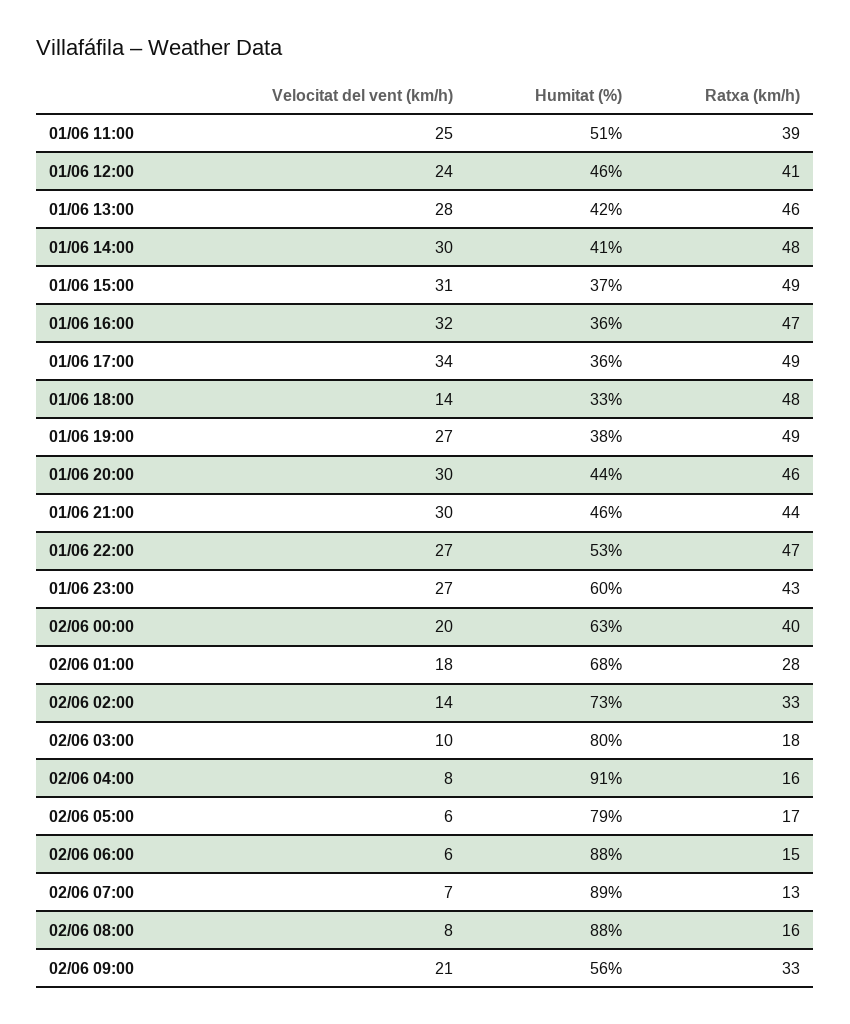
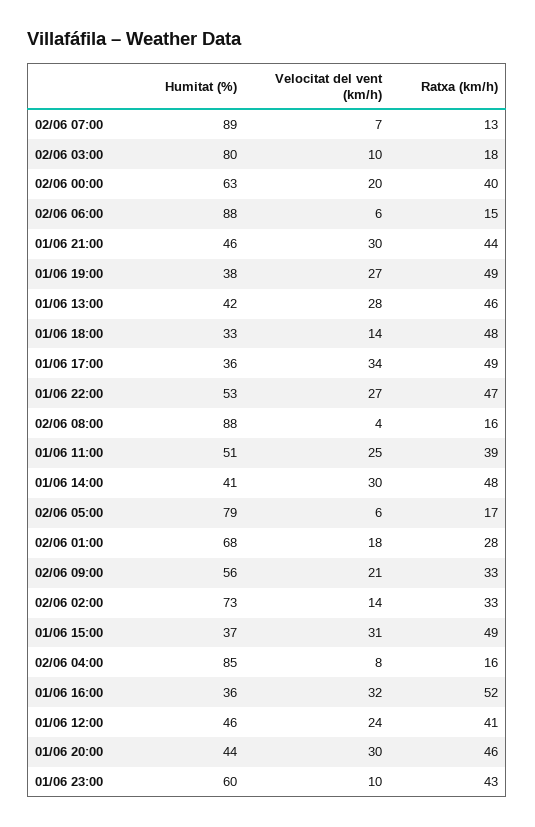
Ratxa (km/h), 01/06 16:00: 47 -> 52
Velocitat del vent (km/h), 01/06 23:00: 27 -> 10
Humitat (%), 02/06 04:00: 91 -> 85
Velocitat del vent (km/h), 02/06 08:00: 8 -> 4

